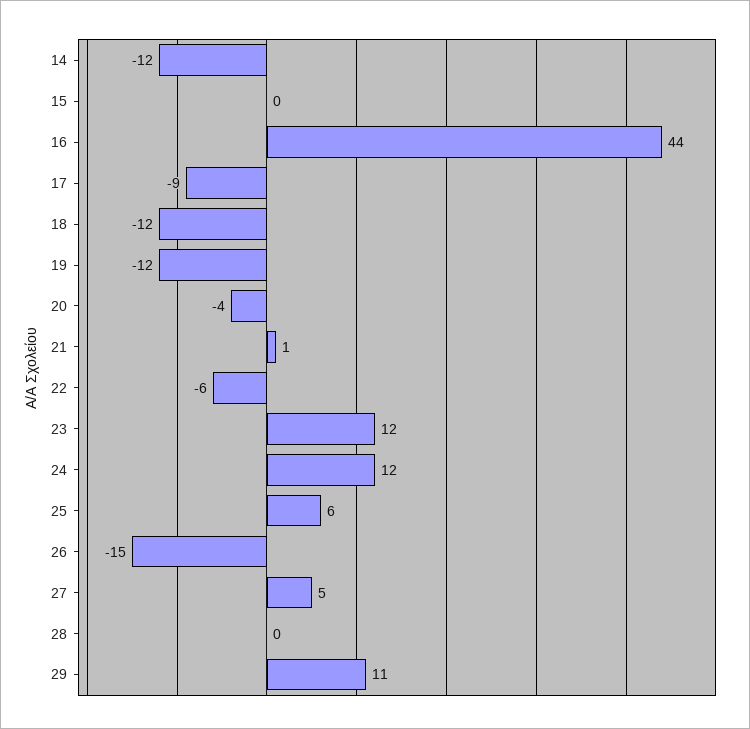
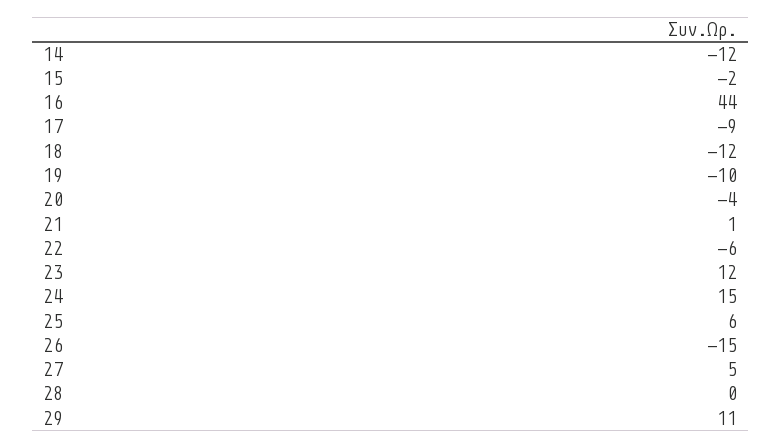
15: 0 -> -2
19: -12 -> -10
24: 12 -> 15

